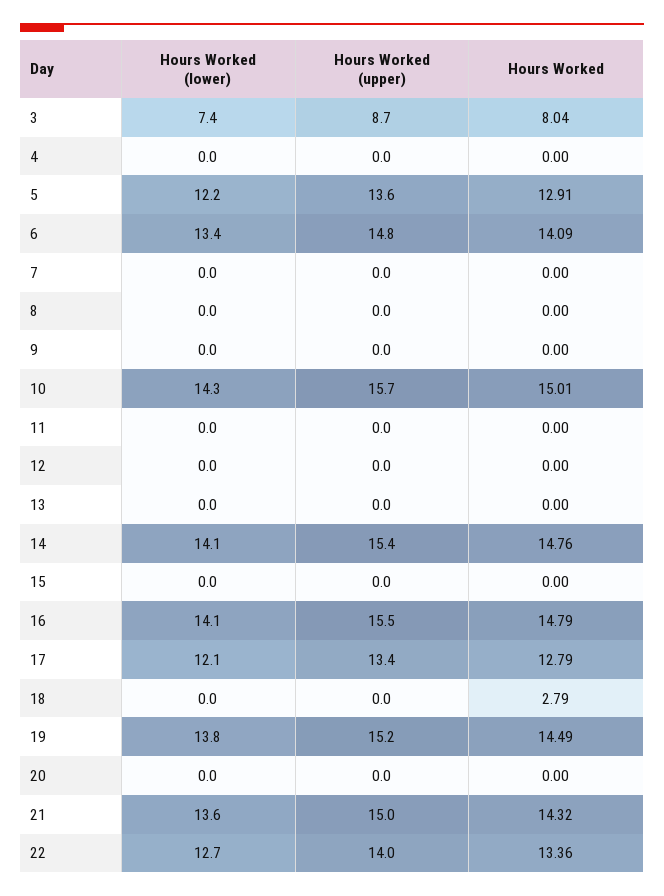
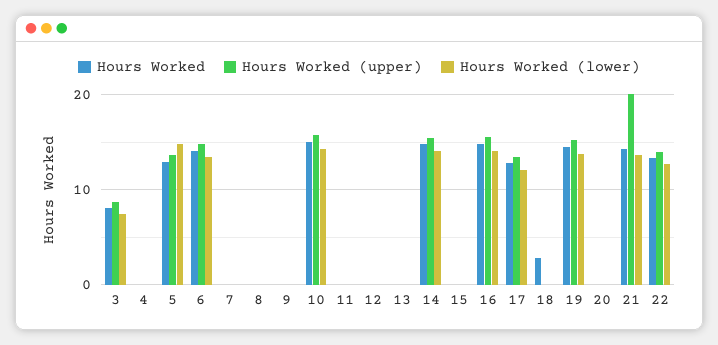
Hours Worked (lower), 5: 12.2 -> 15
Hours Worked (upper), 21: 15 -> 20

